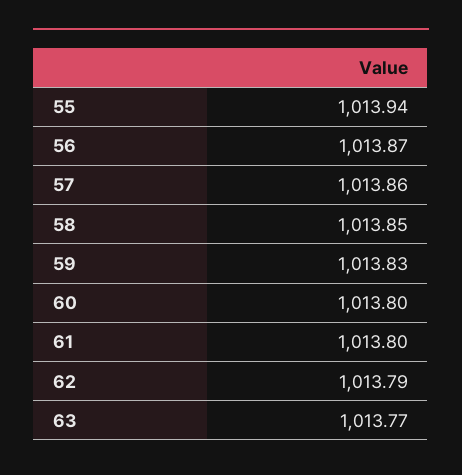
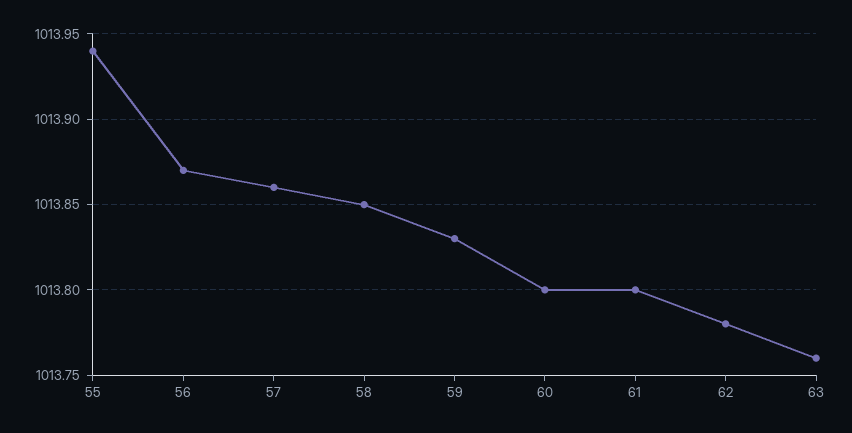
62: 1013.79 -> 1013.78
63: 1013.77 -> 1013.76

